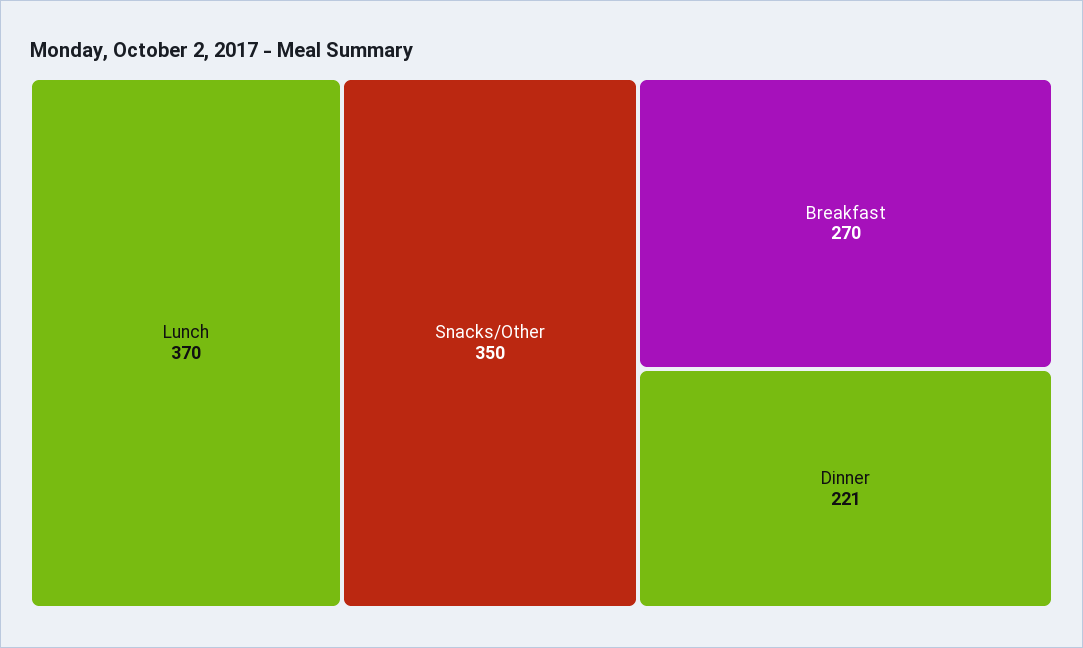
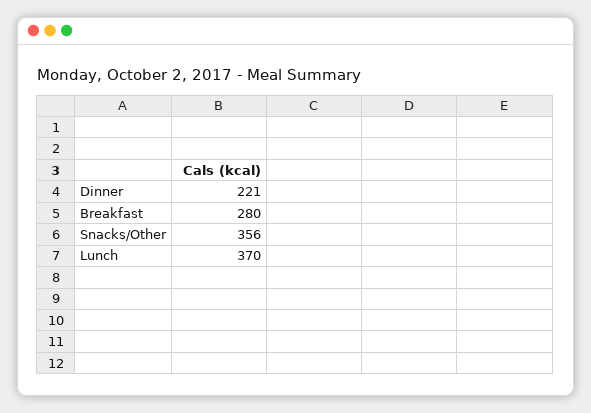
Snacks/Other: 350 -> 356
Breakfast: 270 -> 280

